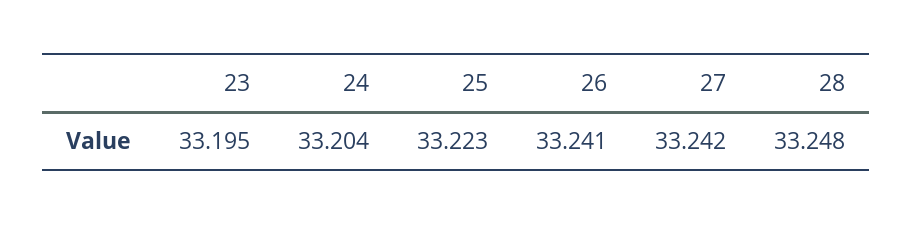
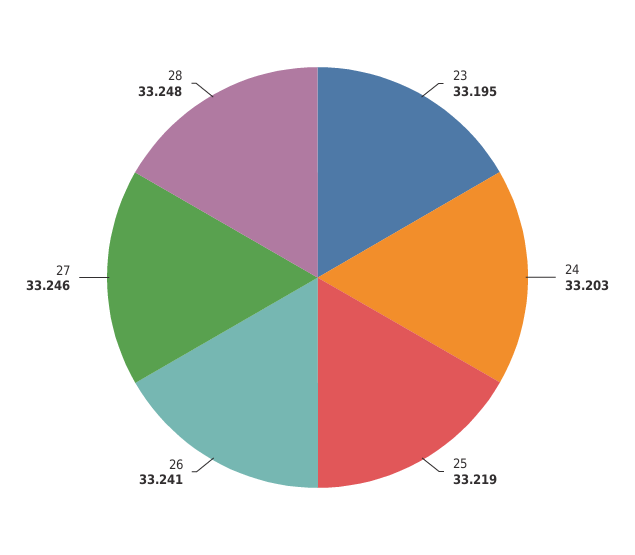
24: 33.204 -> 33.203
25: 33.223 -> 33.219
27: 33.242 -> 33.246

